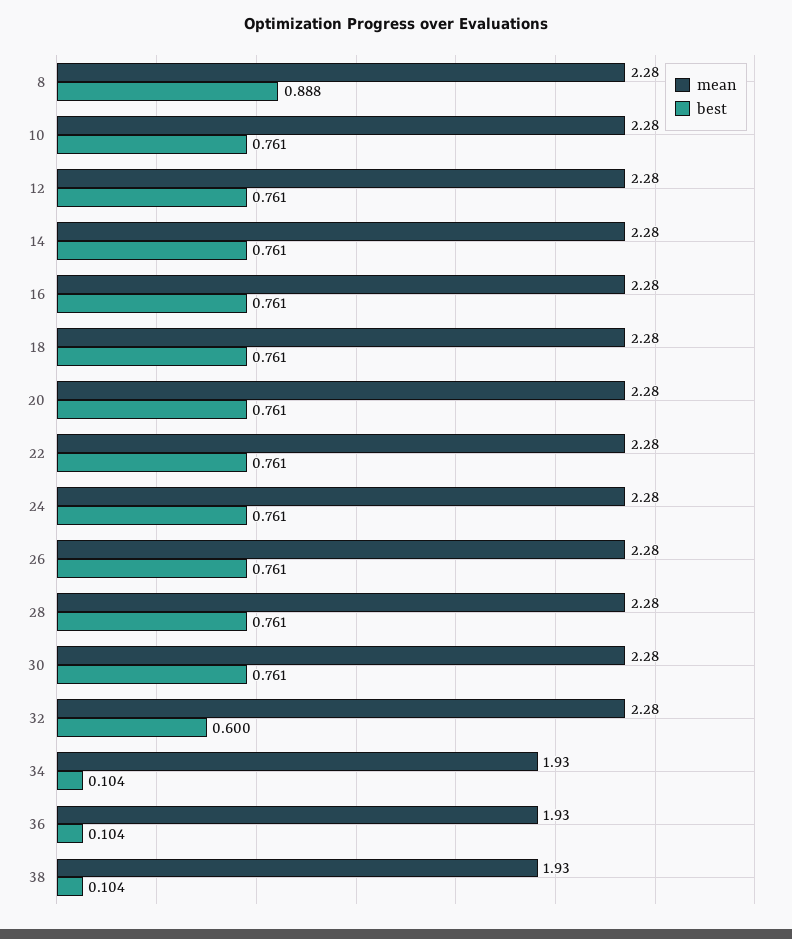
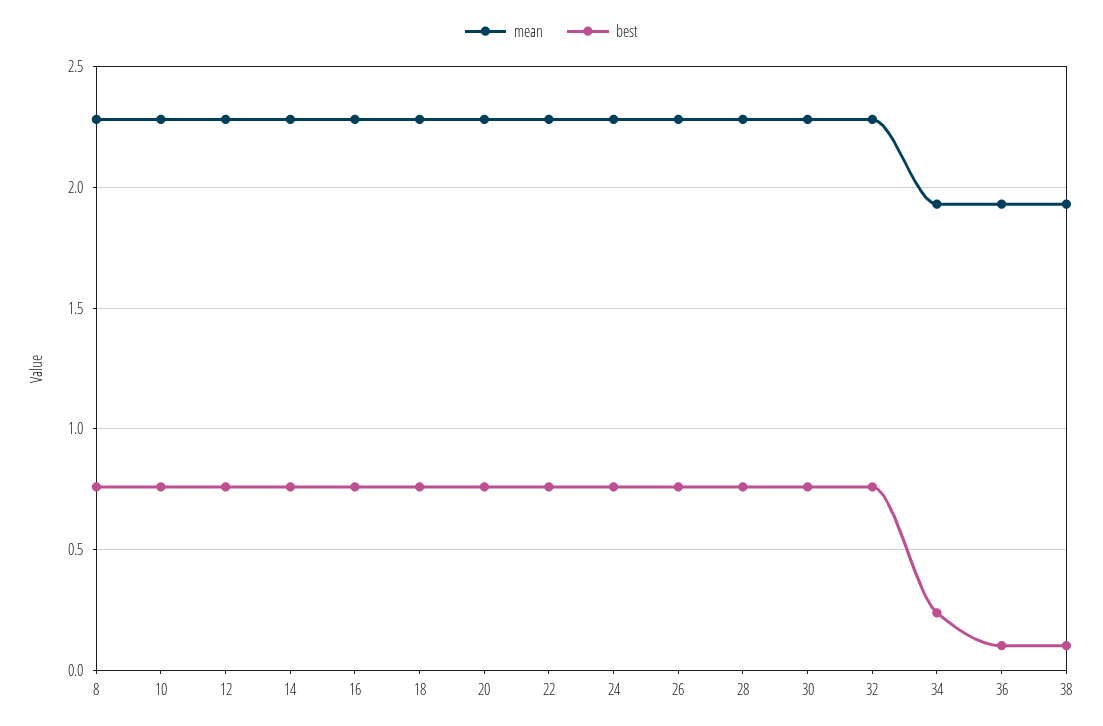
best, 8: 0.888 -> 0.75
best, 32: 0.6 -> 0.75
best, 34: 0.104 -> 0.25

